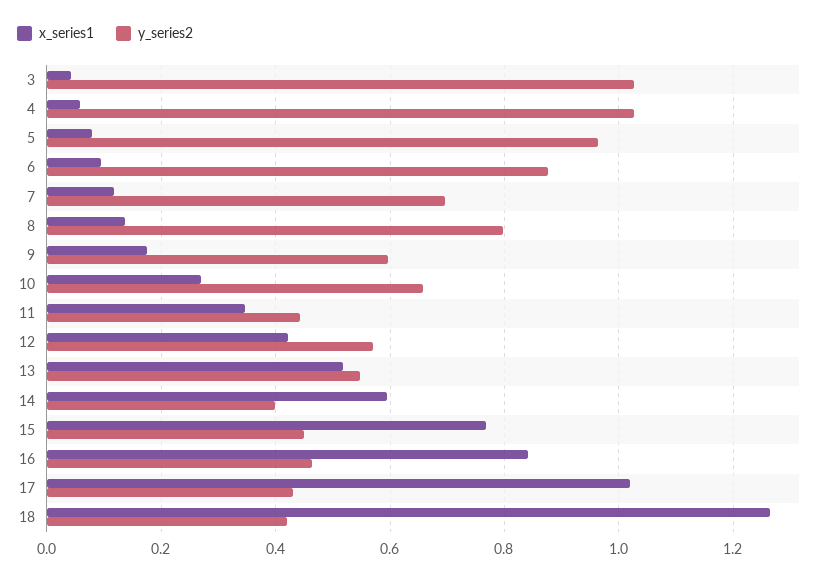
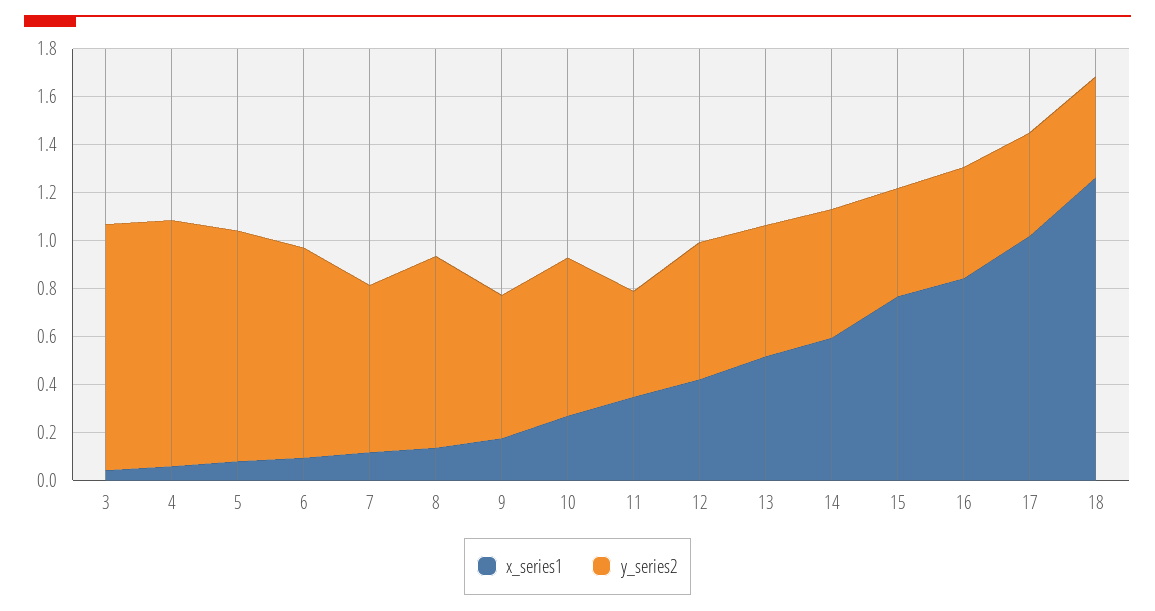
y_series2, 14: 0.4 -> 0.55

